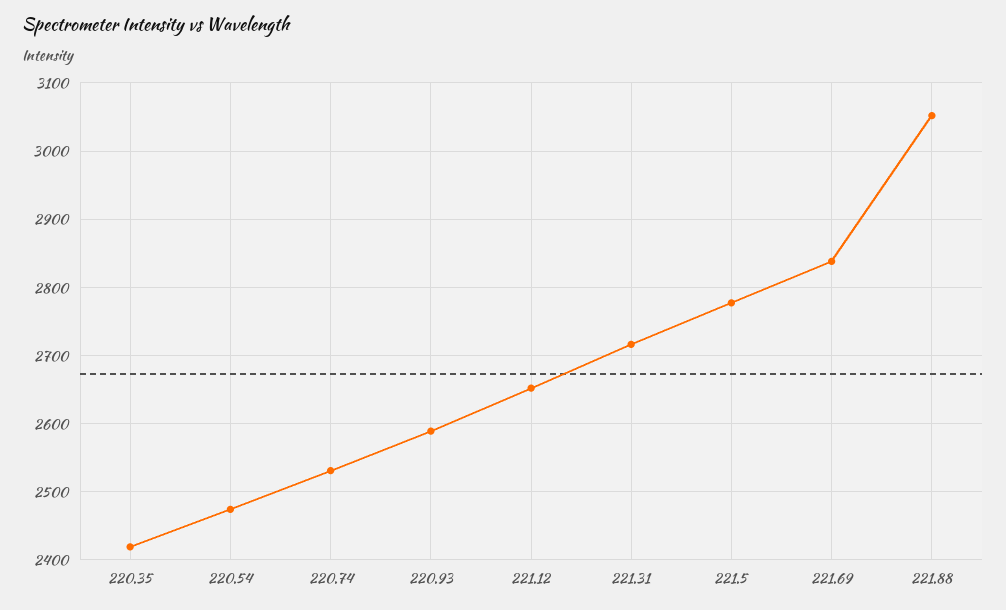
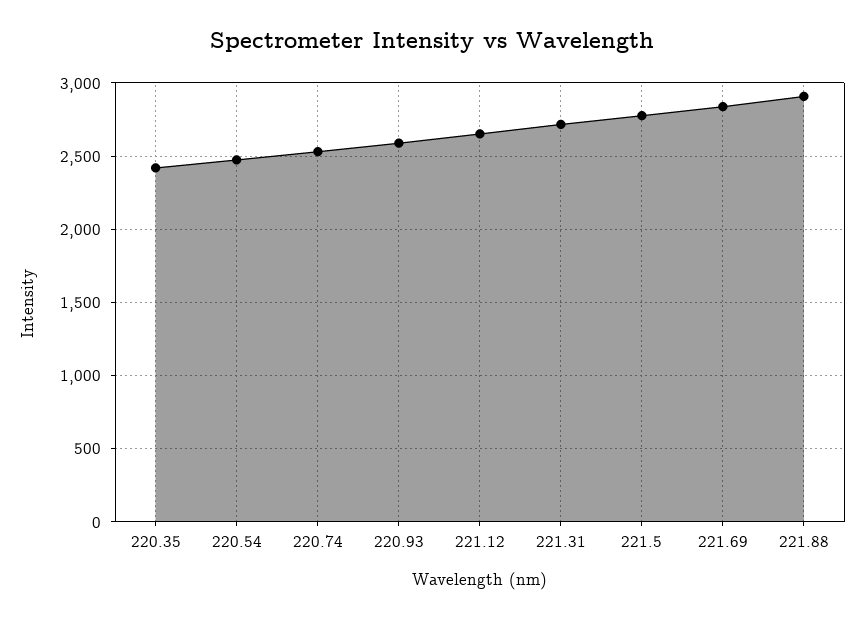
221.88: 3050 -> 2900

